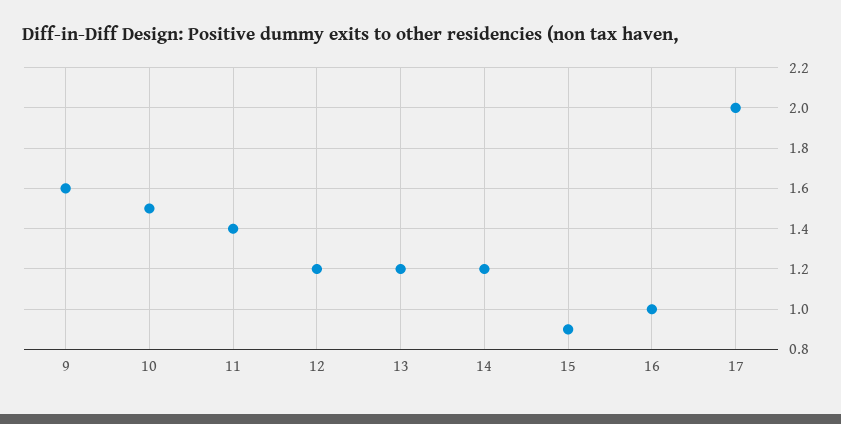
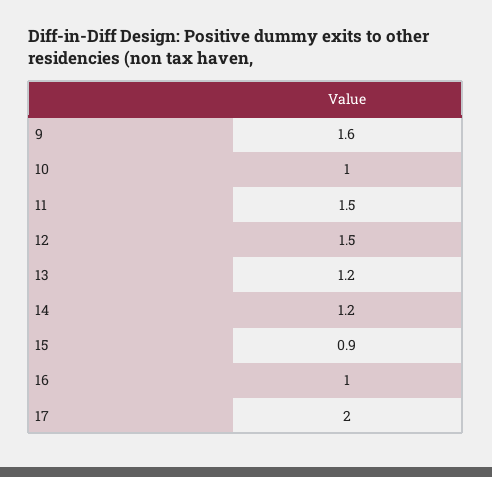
10: 1.5 -> 1
11: 1.4 -> 1.5
12: 1.2 -> 1.5

